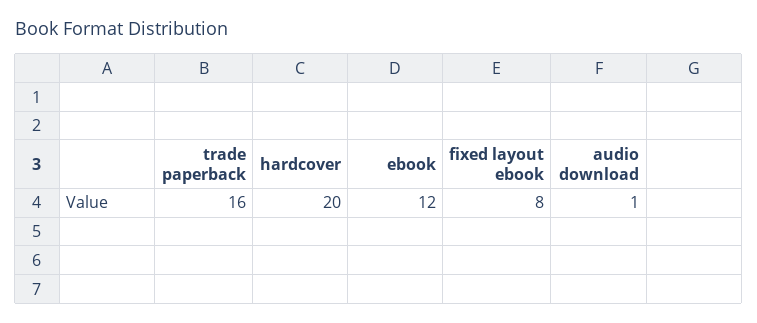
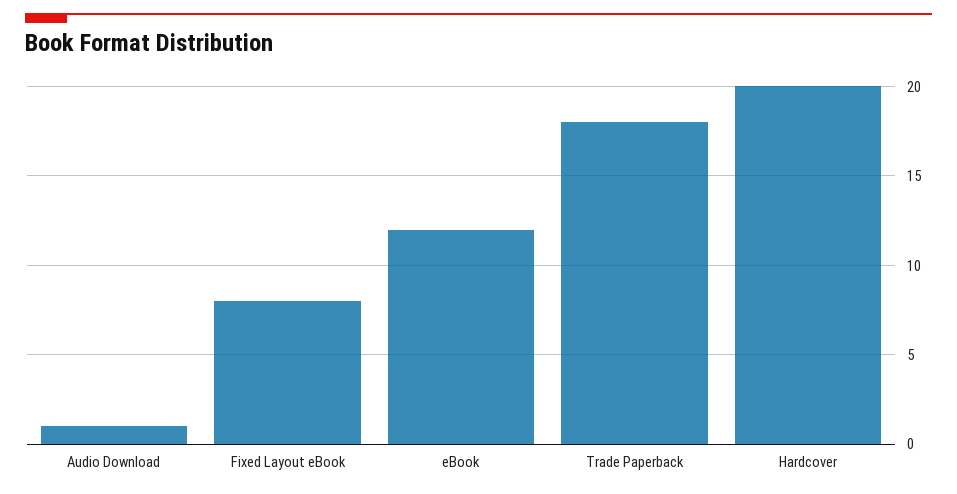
trade paperback: 16 -> 18

